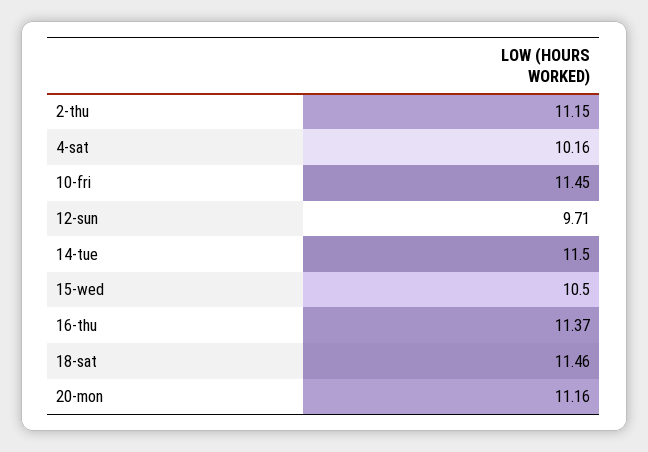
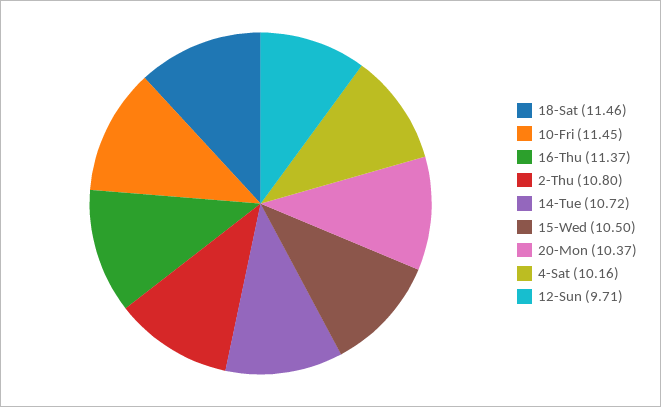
2-thu: 11.15 -> 10.8
14-tue: 11.5 -> 10.72
20-mon: 11.16 -> 10.37

